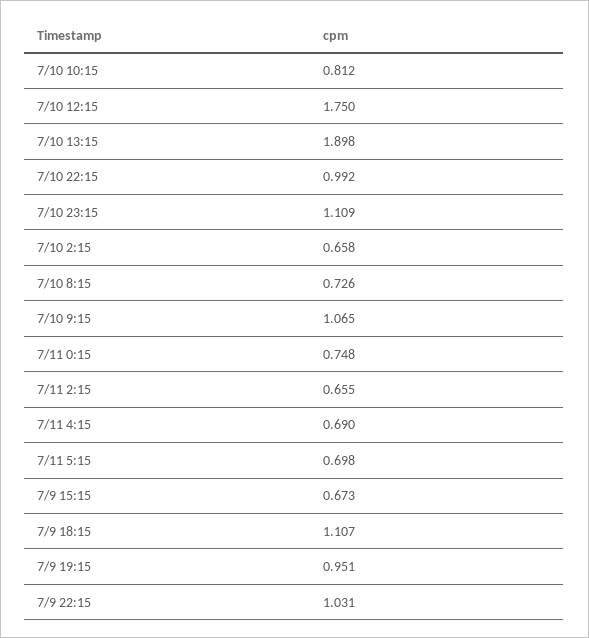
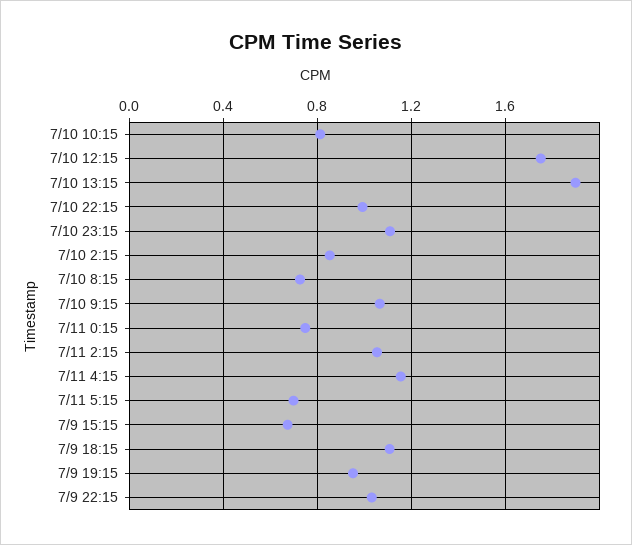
7/10 2:15: 0.658 -> 0.85
7/11 2:15: 0.655 -> 1.05
7/11 4:15: 0.69 -> 1.15

